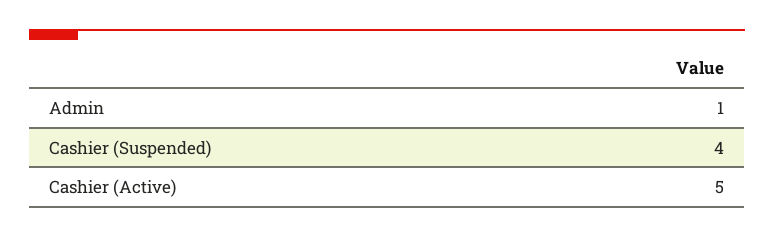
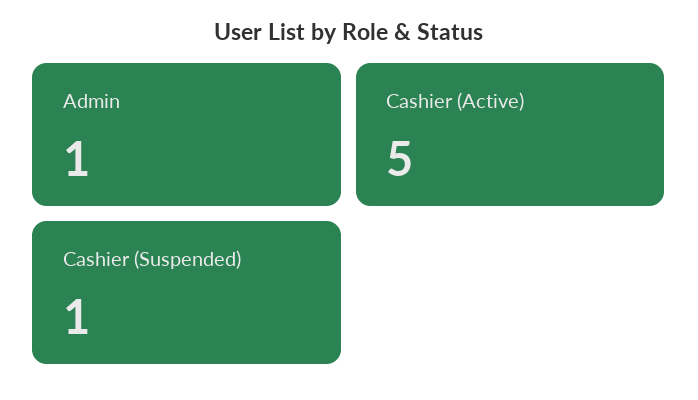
Cashier (Suspended): 4 -> 1

